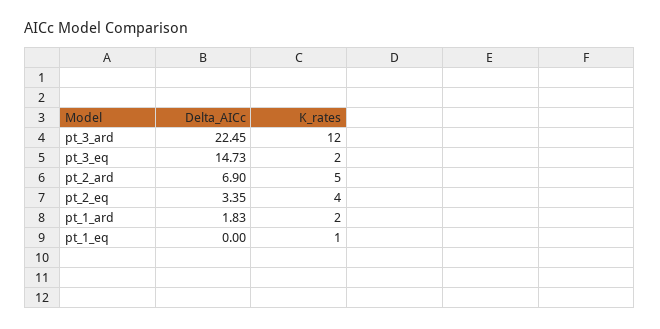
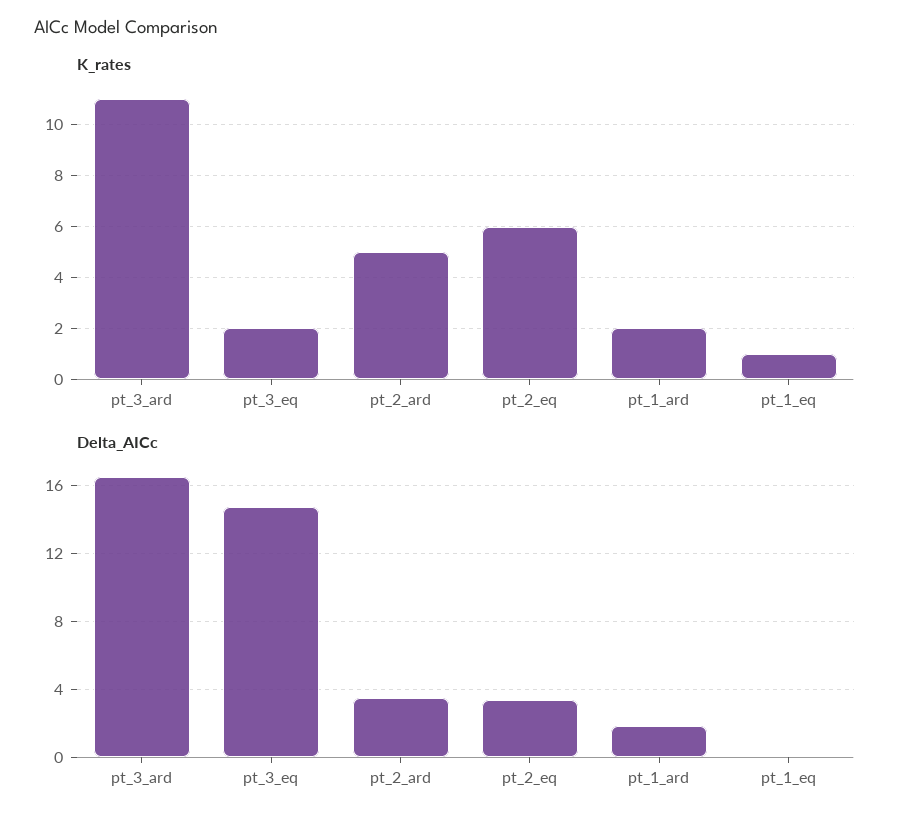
Delta_AICc, pt_3_ard: 22.45 -> 16.5
K_rates, pt_3_ard: 12 -> 11
Delta_AICc, pt_2_ard: 6.9 -> 3.5
K_rates, pt_2_eq: 4 -> 6

